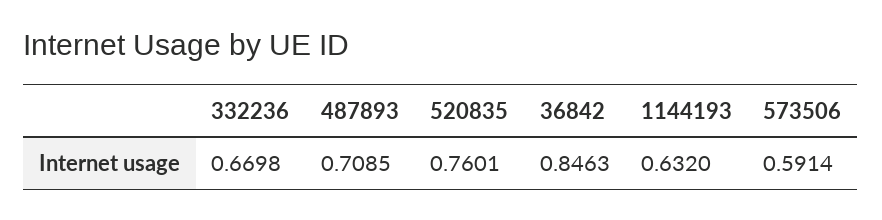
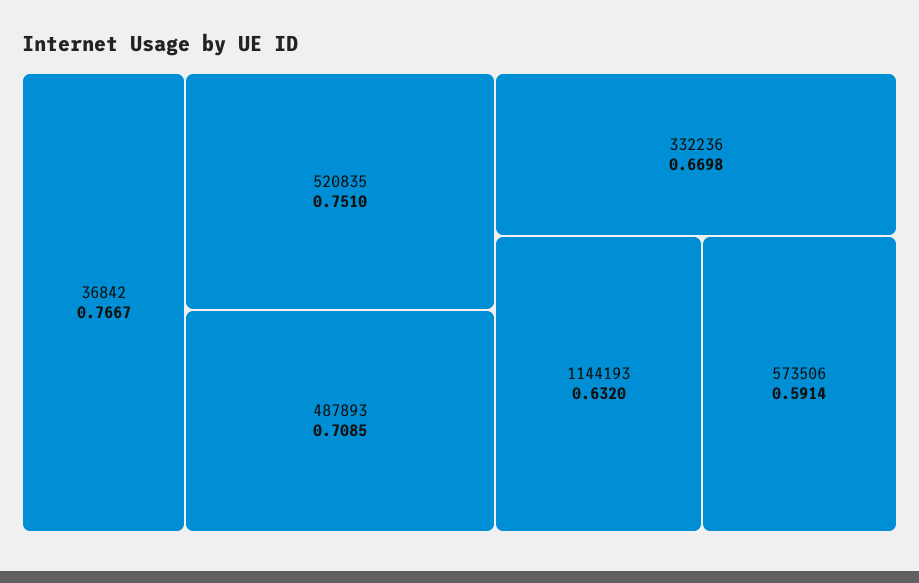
520835: 0.7601 -> 0.751
36842: 0.8463 -> 0.7667

